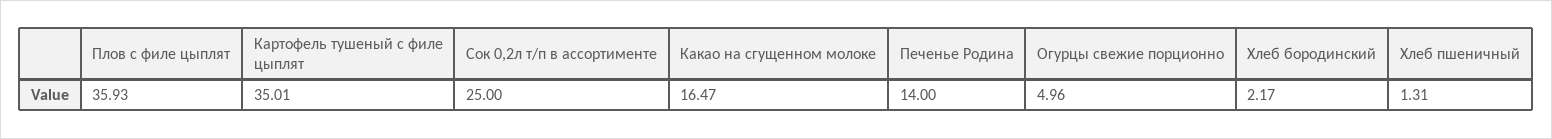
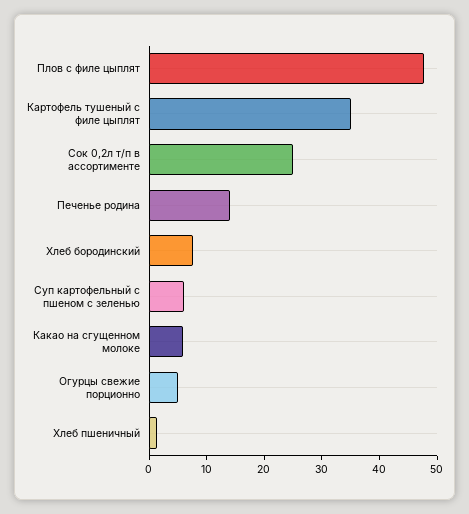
Плов с филе цыплят: 35.93 -> 48
Какао на сгущенном молоке: 16.47 -> 6
Хлеб бородинский: 2.17 -> 8
Суп картофельный с пшеном с зеленью: none -> 6

